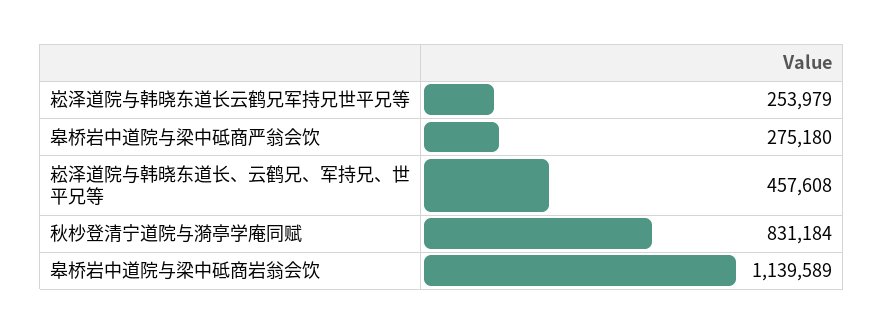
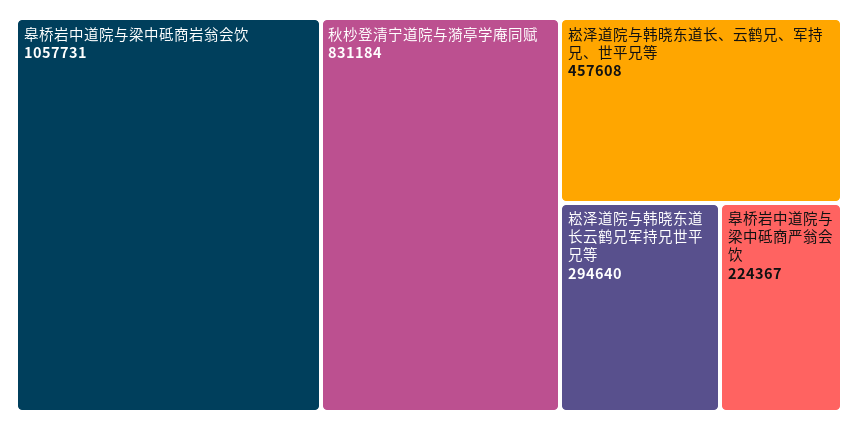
崧泽道院与韩晓东道长云鹤兄军持兄世平兄等: 253979 -> 294640
皋桥岩中道院与梁中砥商严翁会饮: 275180 -> 224367
皋桥岩中道院与梁中砥商岩翁会饮: 1139589 -> 1057731

